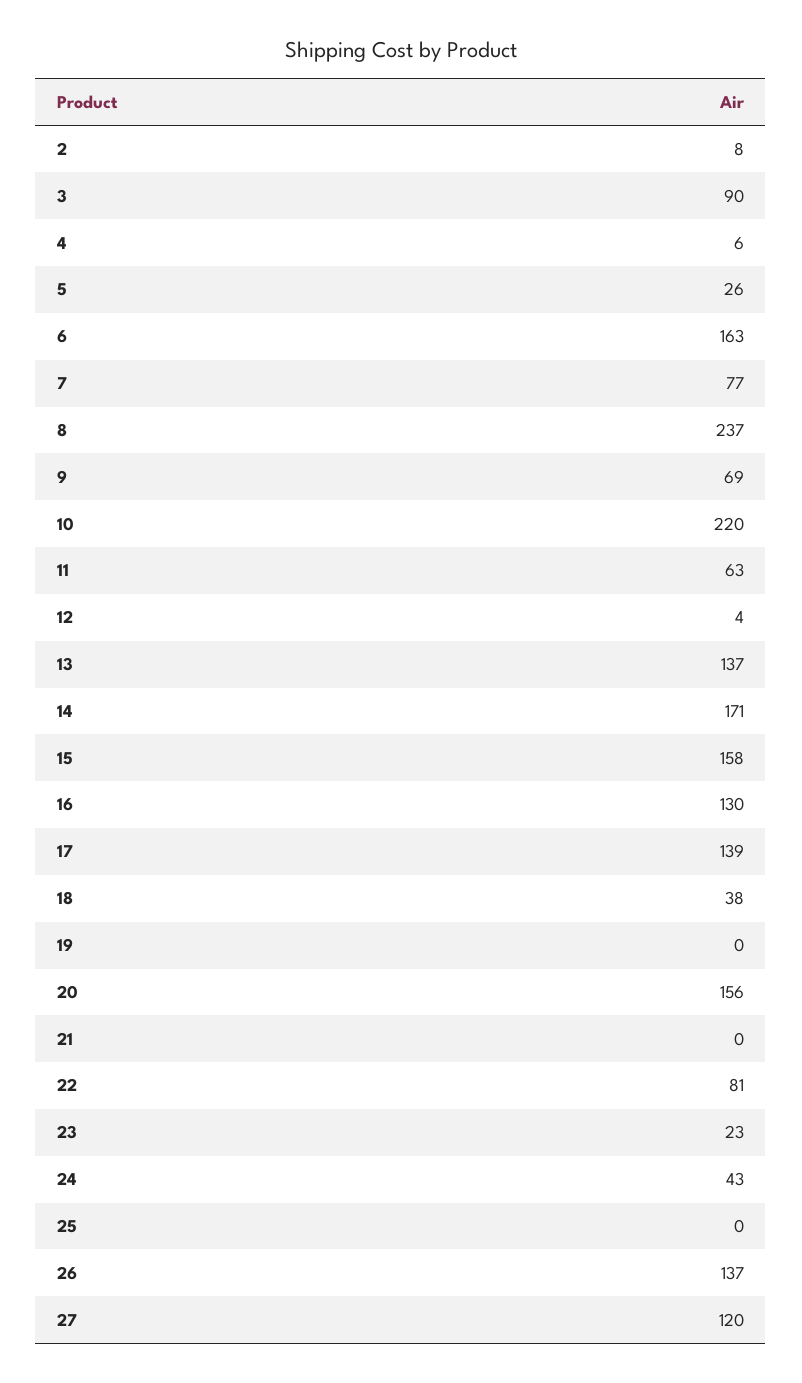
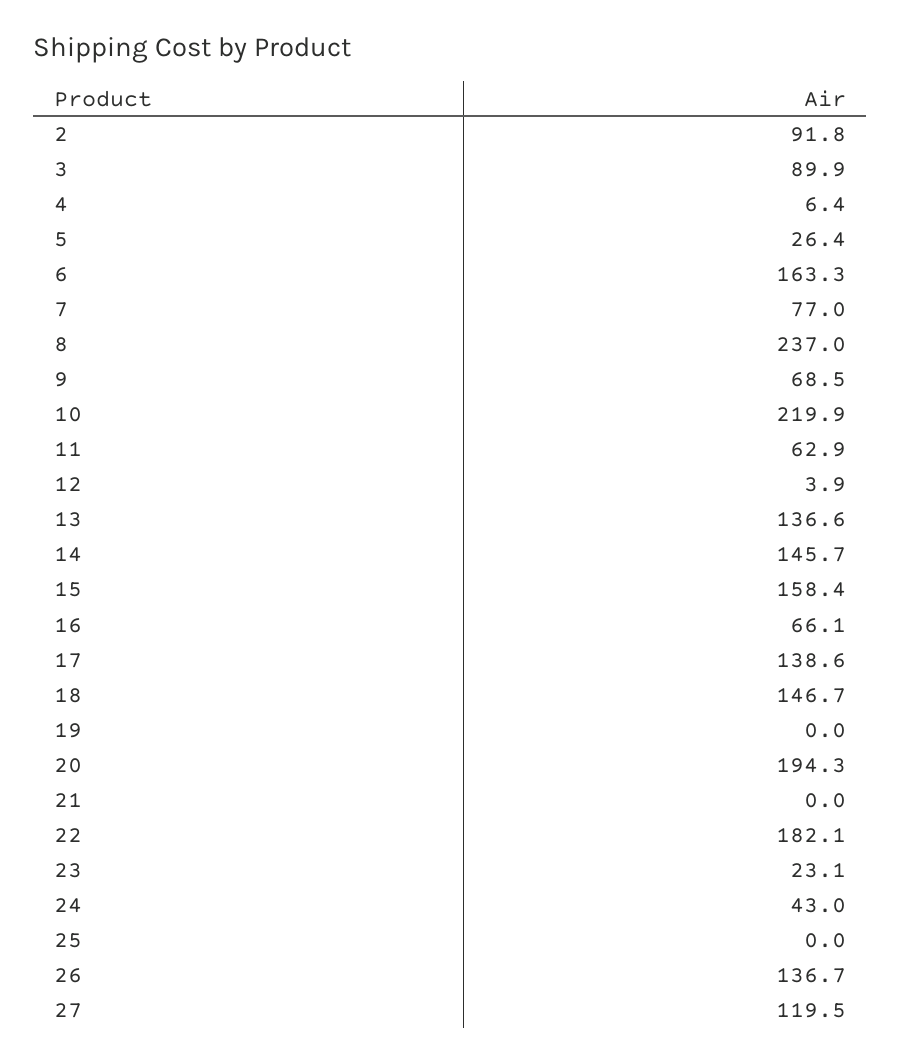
2: 8 -> 91.8
14: 171 -> 145.7
16: 130 -> 66.1
18: 38 -> 146.7
20: 156 -> 194.3
22: 81 -> 182.1

